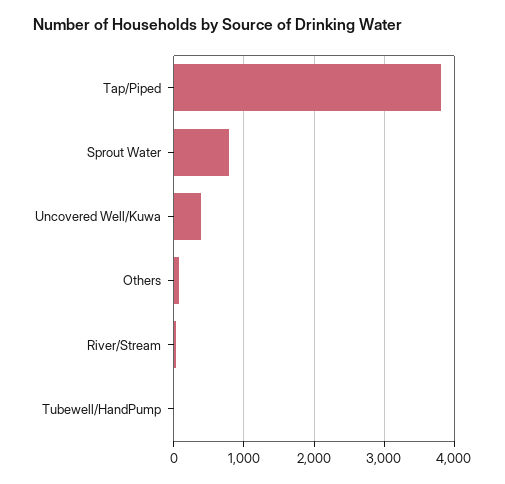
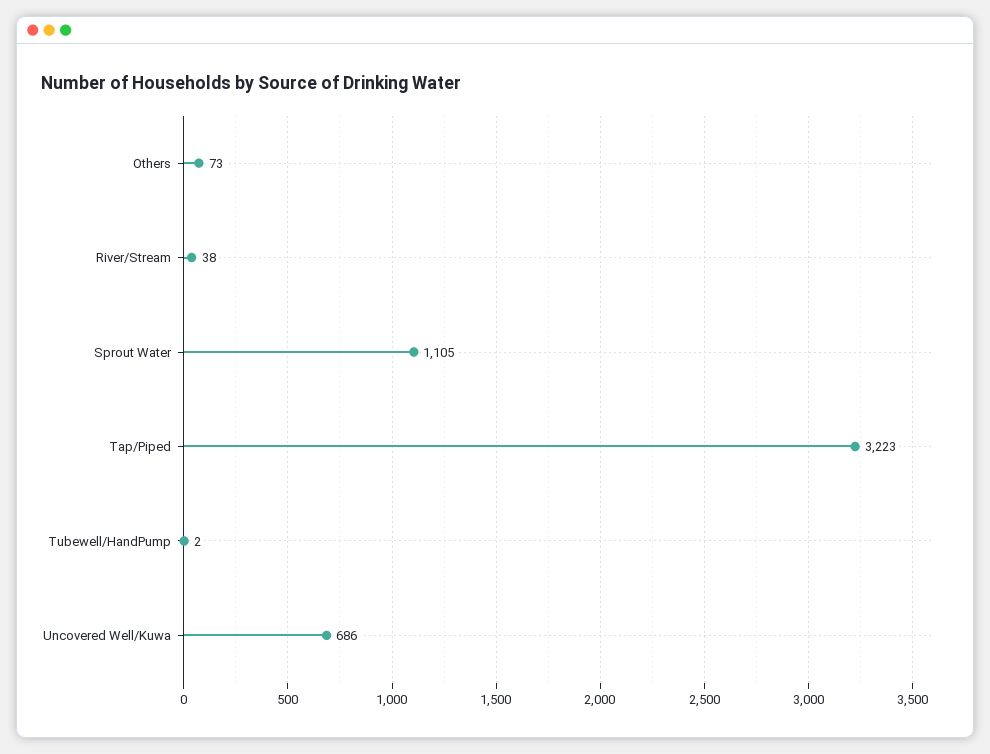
Tap/Piped: 3800 -> 3223
Sprout Water: 800 -> 1105
Uncovered Well/Kuwa: 400 -> 686

